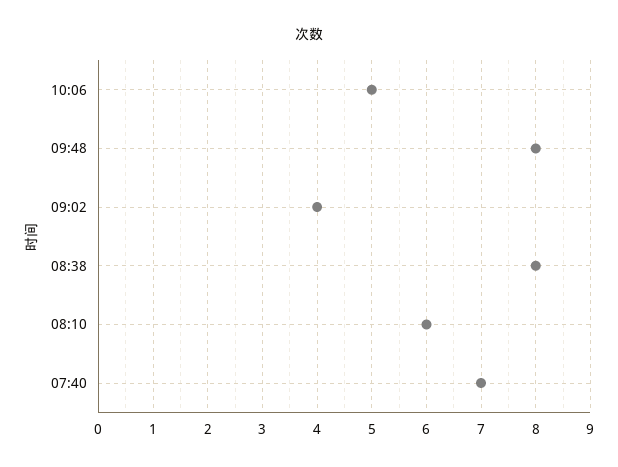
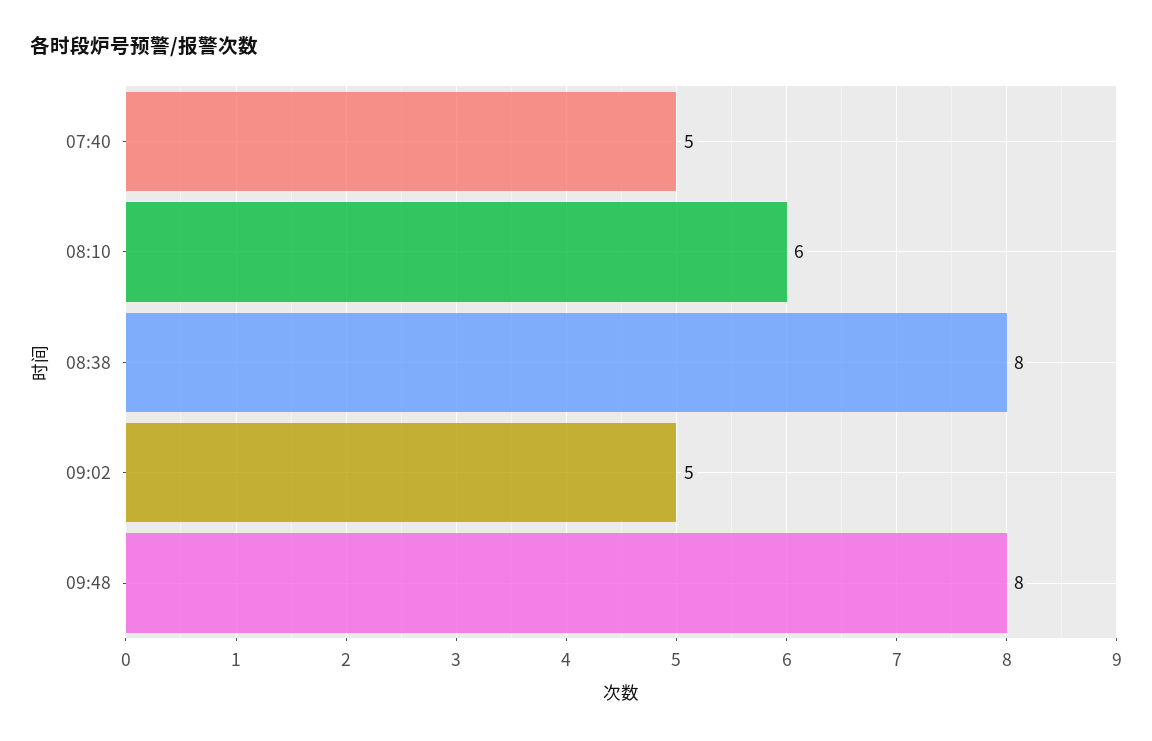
10:06: 5 -> none
09:02: 4 -> 5
07:40: 7 -> 5

